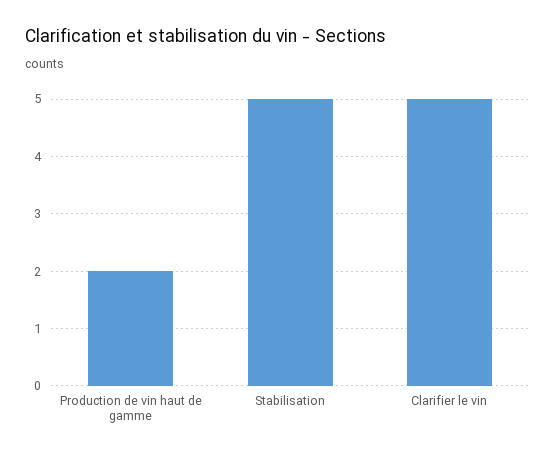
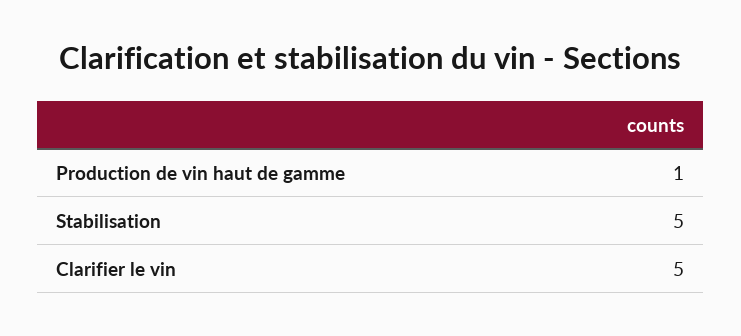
Production de vin haut de gamme: 2 -> 1

